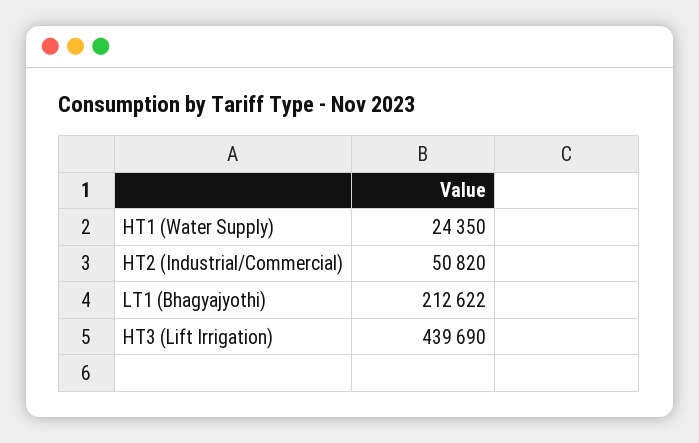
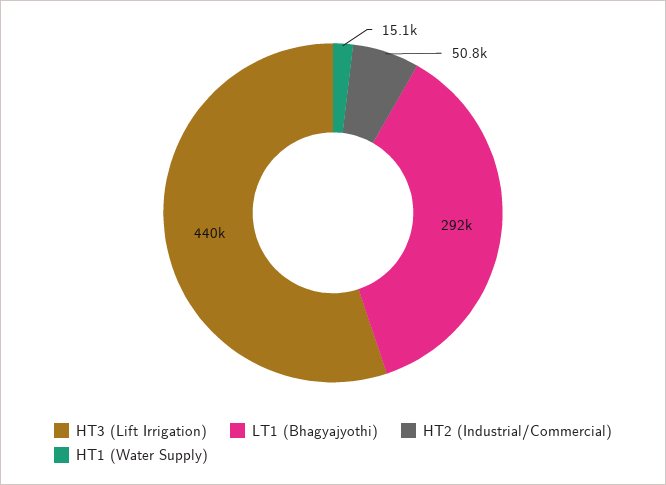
HT1 (Water Supply): 24350 -> 15100
LT1 (Bhagyajyothi): 212622 -> 292000

